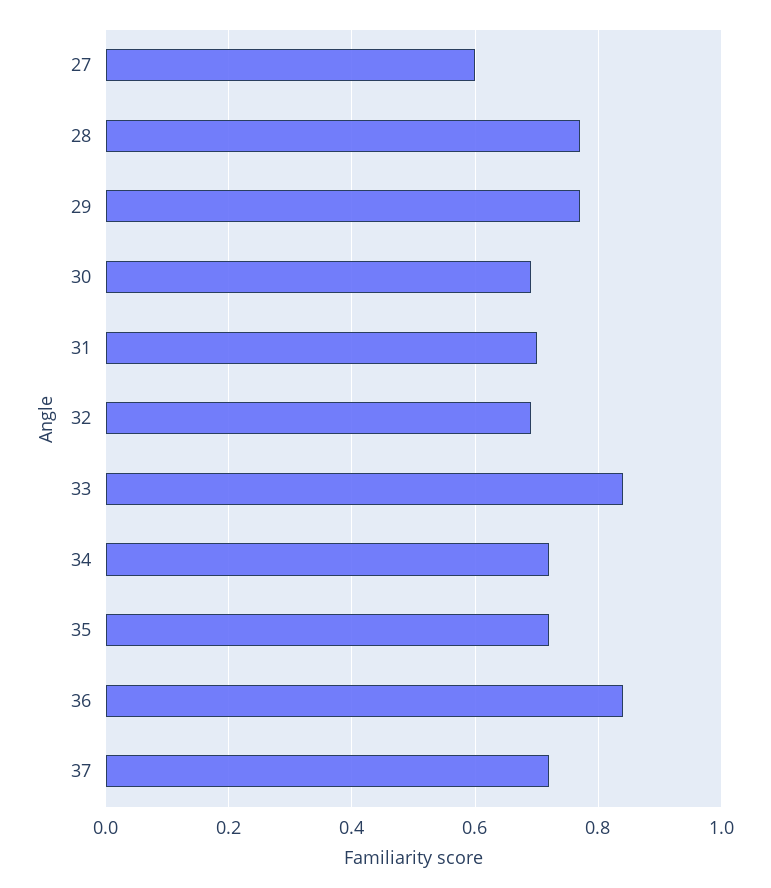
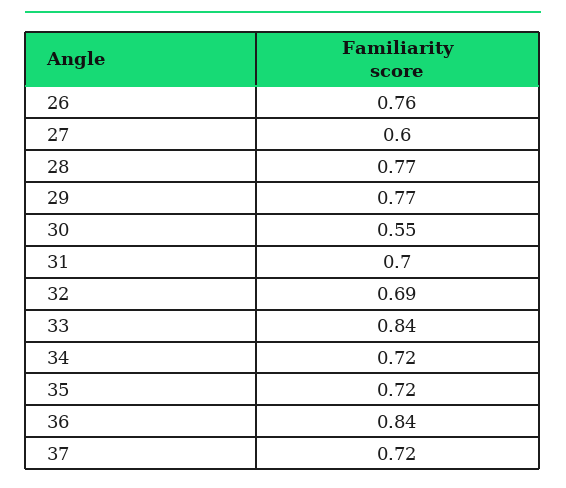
30: 0.7 -> 0.55
26: none -> 0.76

